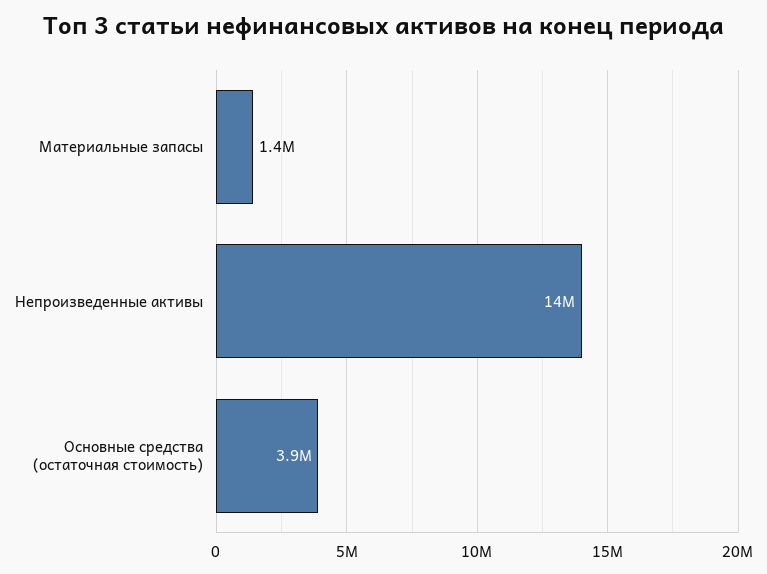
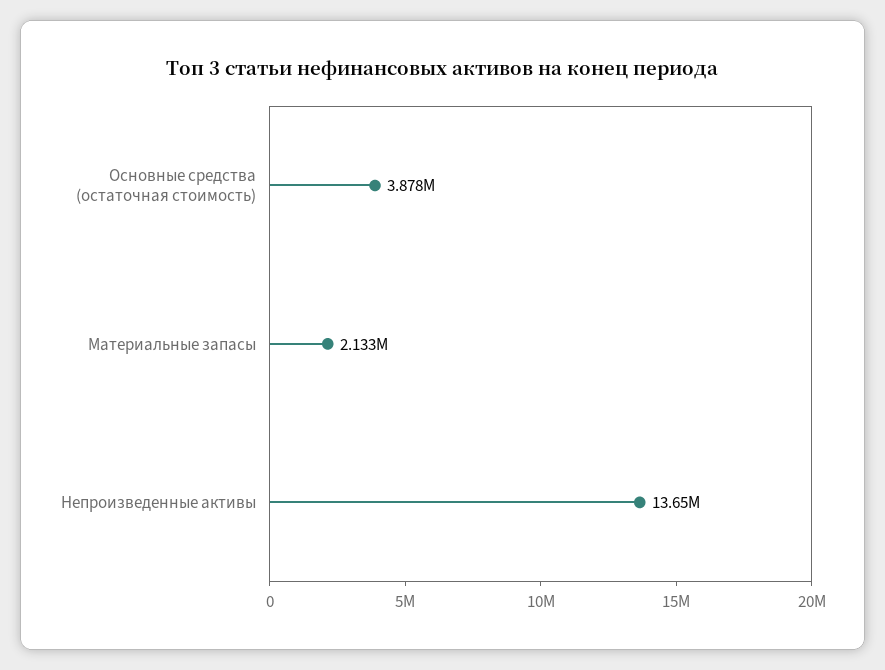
Материальные запасы: 1400000 -> 2133000

